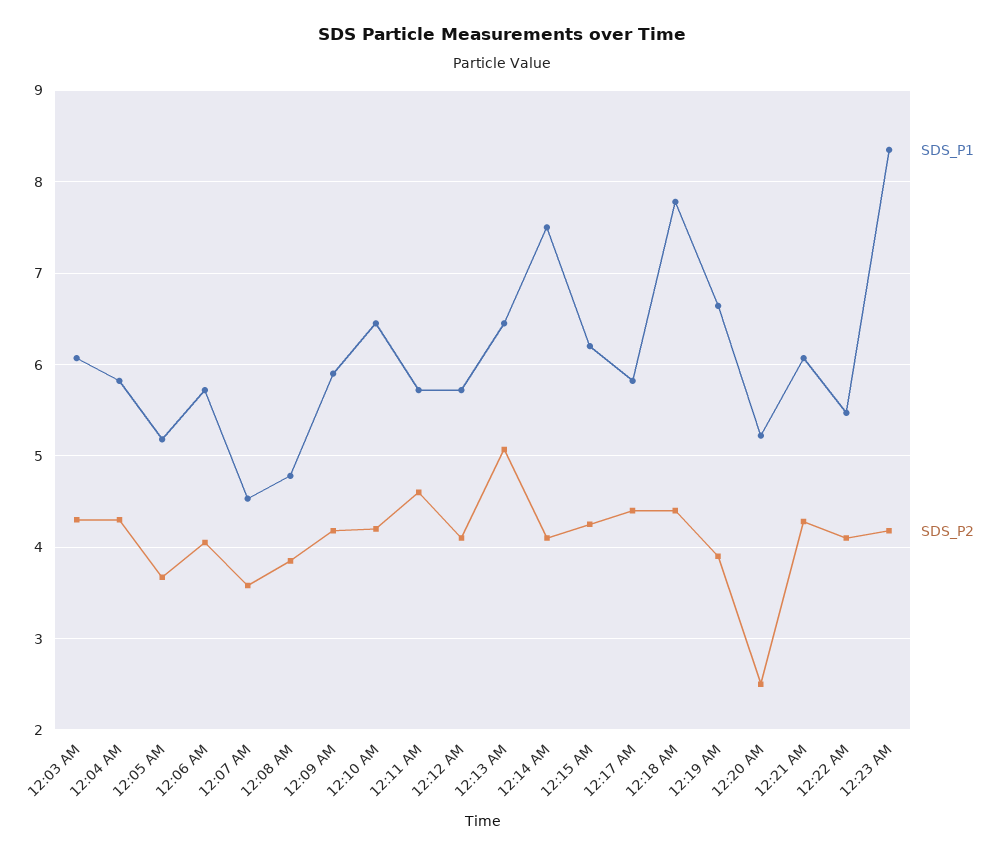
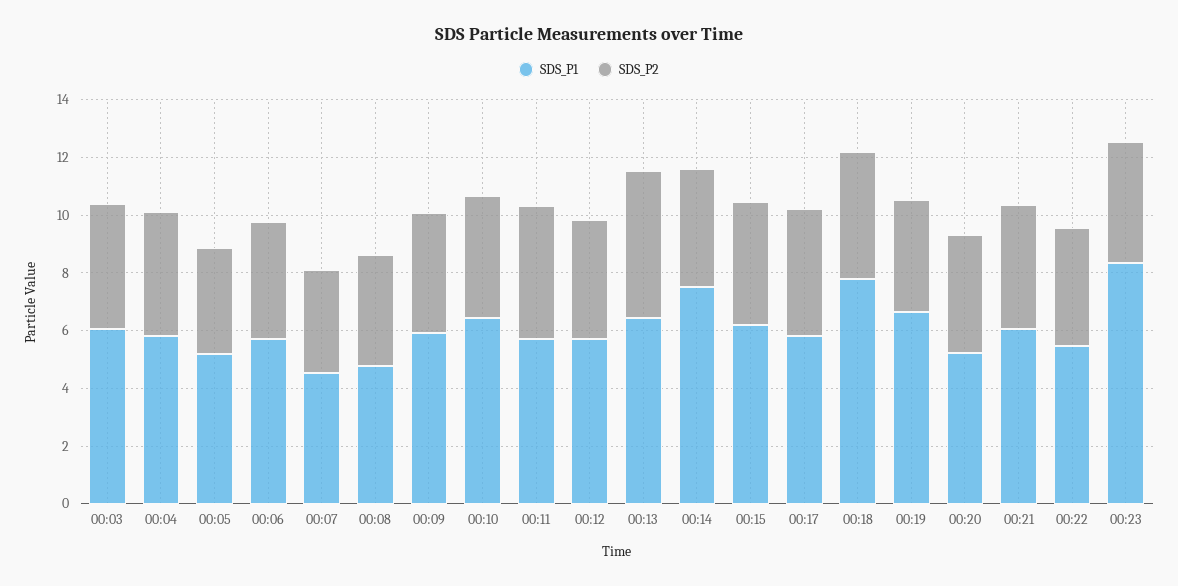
SDS_P2, 12:20 AM: 2.5 -> 4

